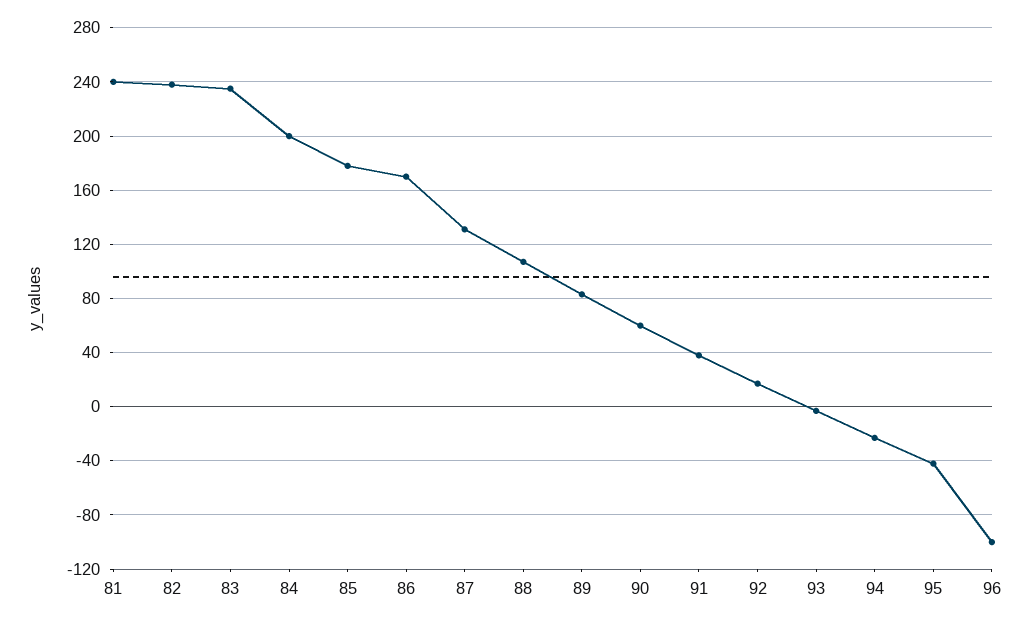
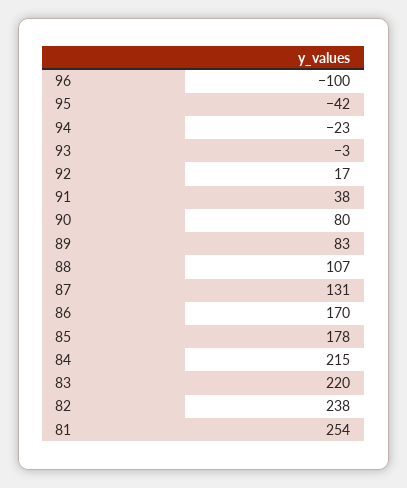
81: 240 -> 254
83: 235 -> 220
84: 200 -> 215
90: 60 -> 80

